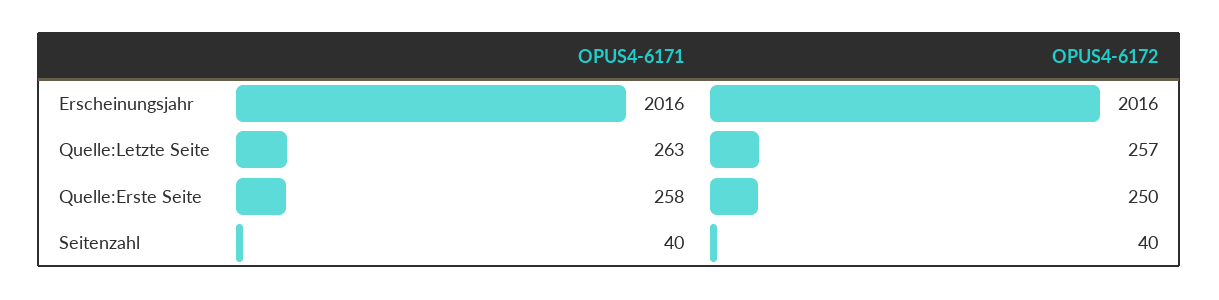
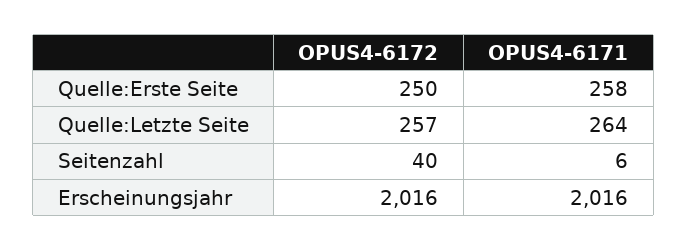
OPUS4-6171, Quelle:Letzte Seite: 263 -> 264
OPUS4-6171, Seitenzahl: 40 -> 6

